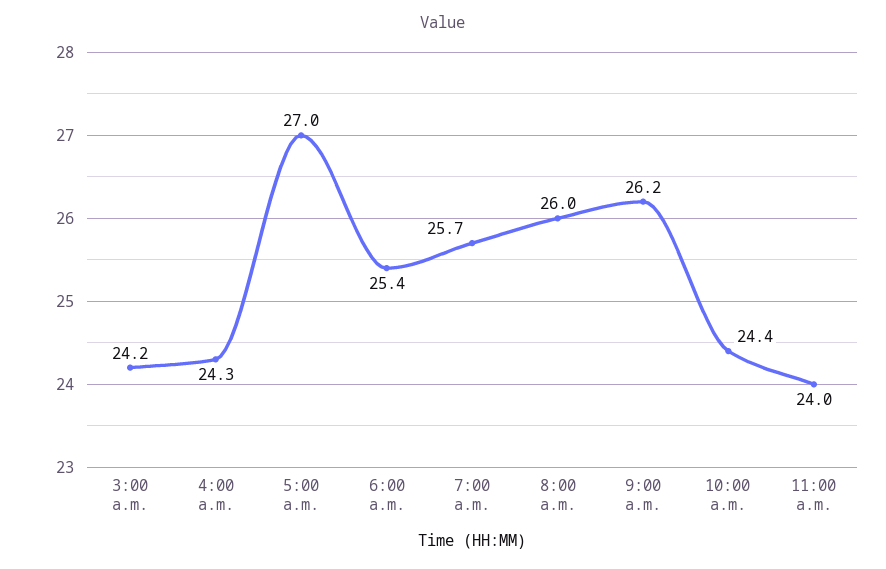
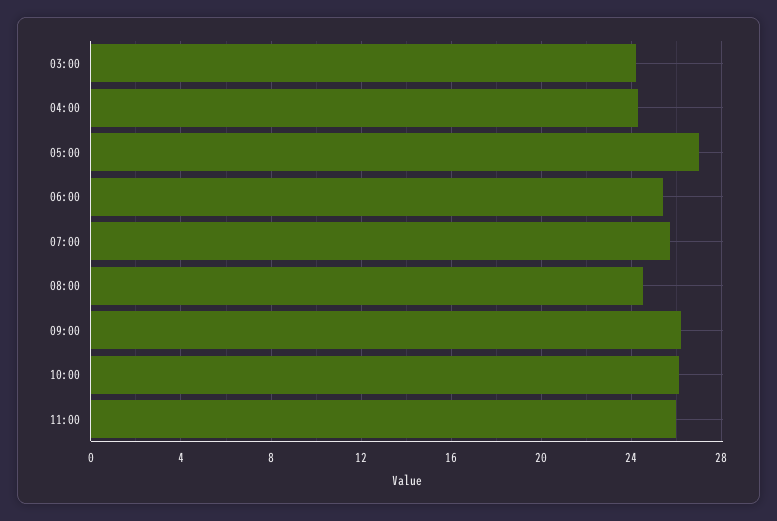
8:00 a.m.: 26 -> 24.5
10:00 a.m.: 24.4 -> 26
11:00 a.m.: 24 -> 26

